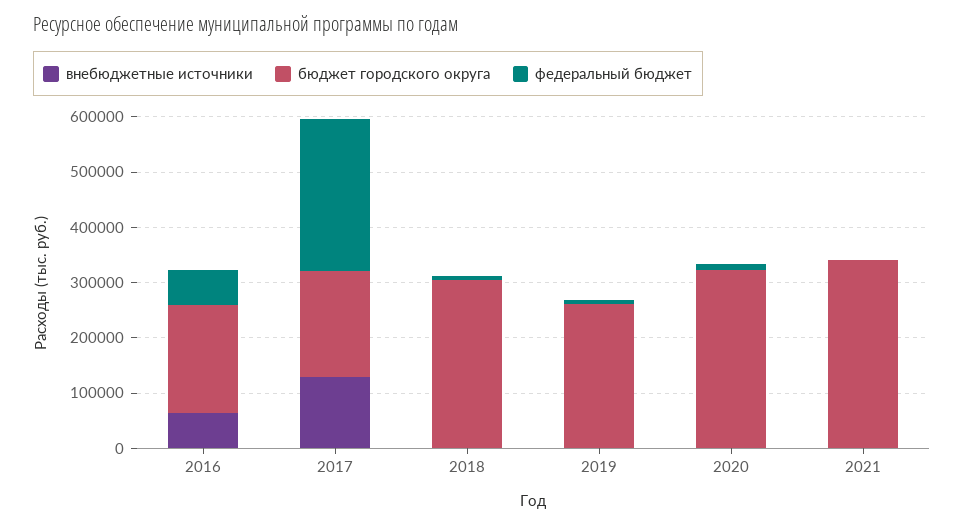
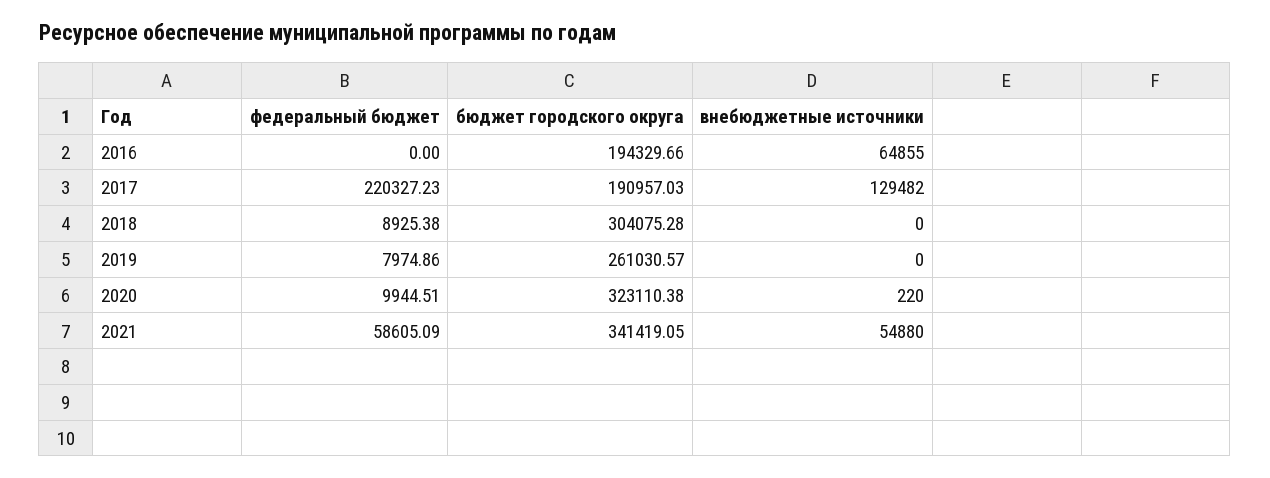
федеральный бюджет, 2016: 60000 -> 0
федеральный бюджет, 2017: 280000 -> 220327.23
внебюджетные источники, 2021: 0 -> 54880
федеральный бюджет, 2021: 0 -> 58605.09

